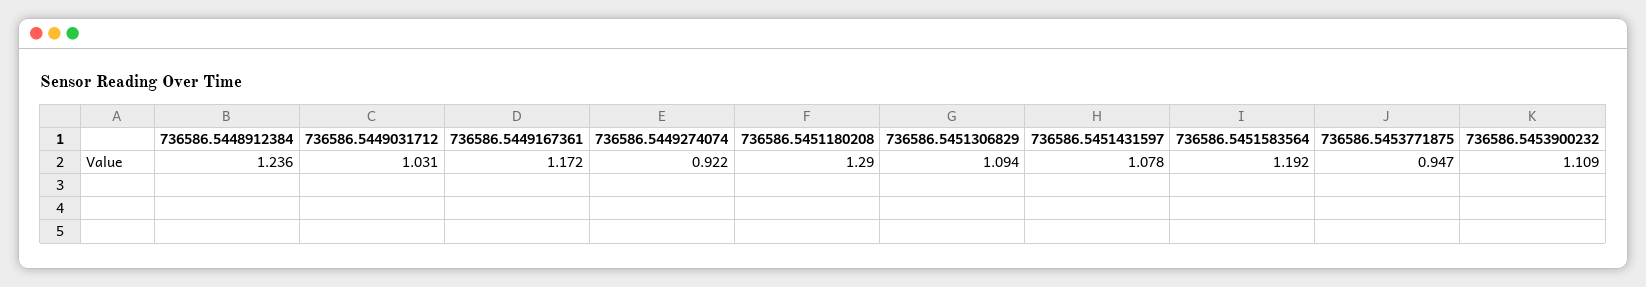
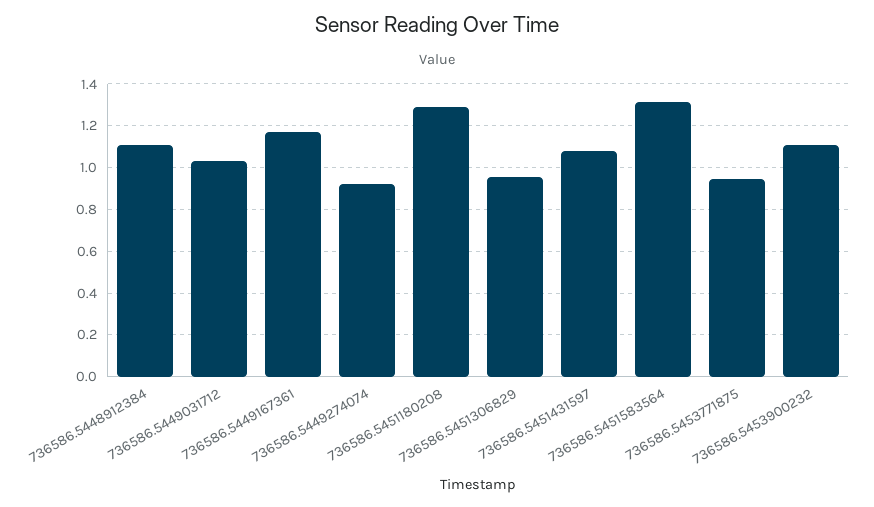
736586.5448912384: 1.236 -> 1.1
736586.5451306829: 1.094 -> 0.95
736586.5451583564: 1.192 -> 1.3

